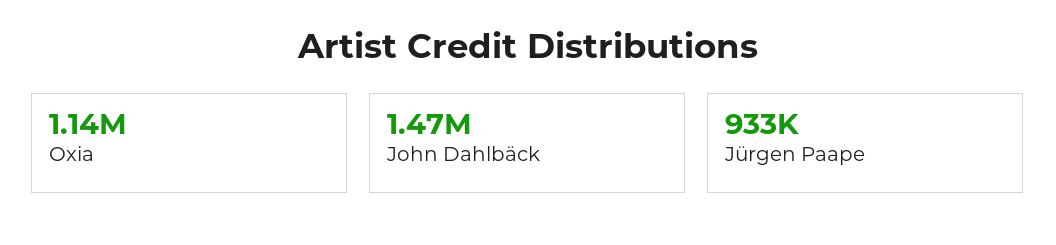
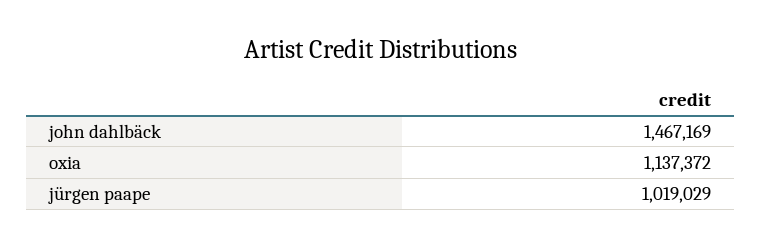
Jürgen Paape: 933000 -> 1019029

